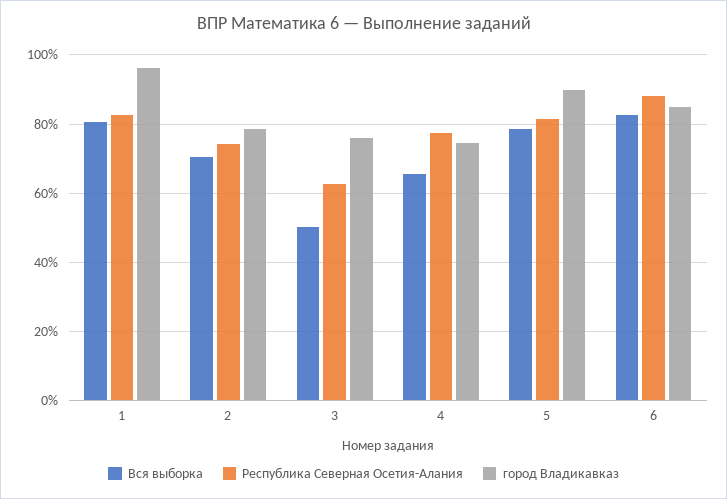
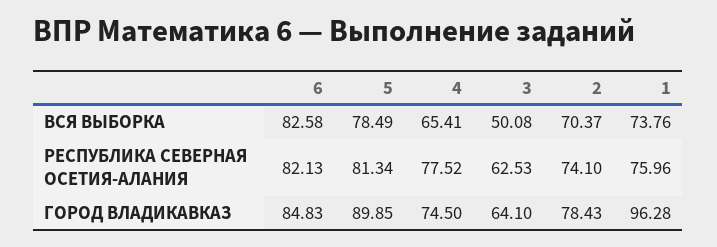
Вся выборка, 1: 80 -> 73.76
Республика Северная Осетия-Алания, 1: 82 -> 75.96
город Владикавказ, 3: 76 -> 64.1
Республика Северная Осетия-Алания, 6: 88 -> 82.13

